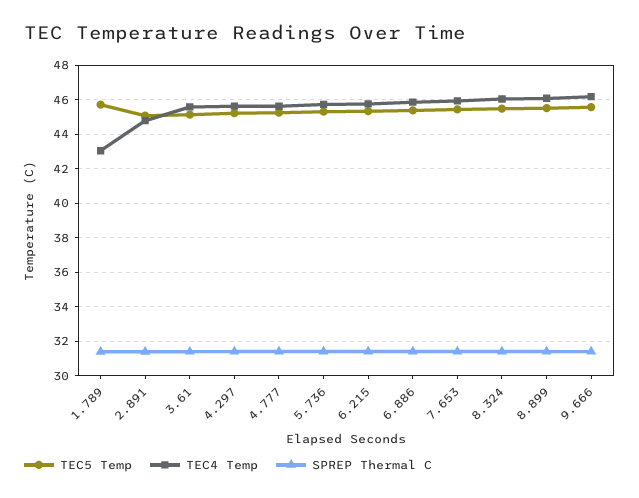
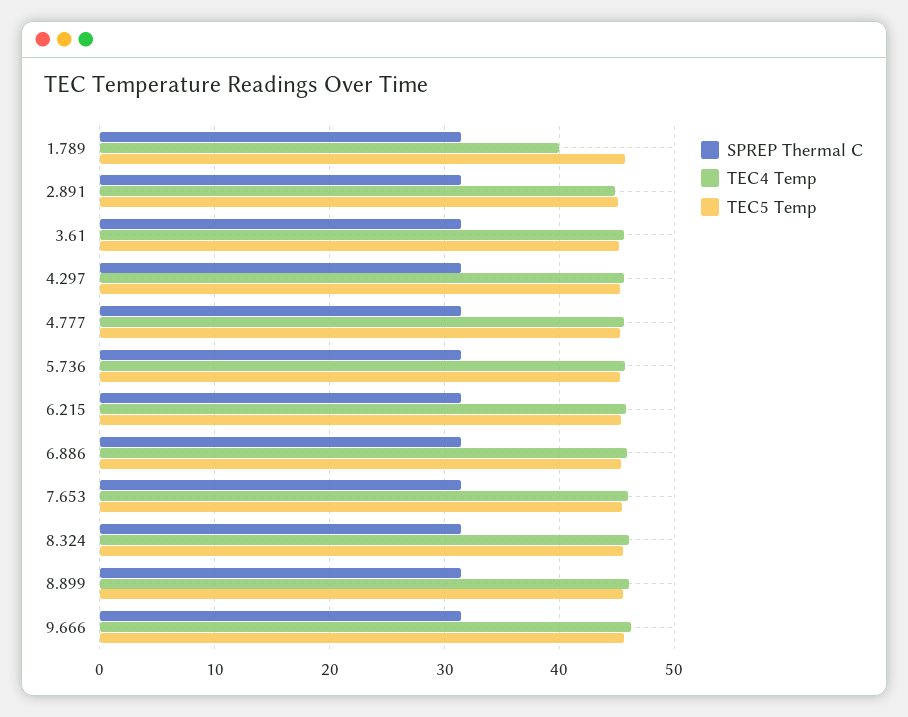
TEC4 Temp, 1.789: 43 -> 40

